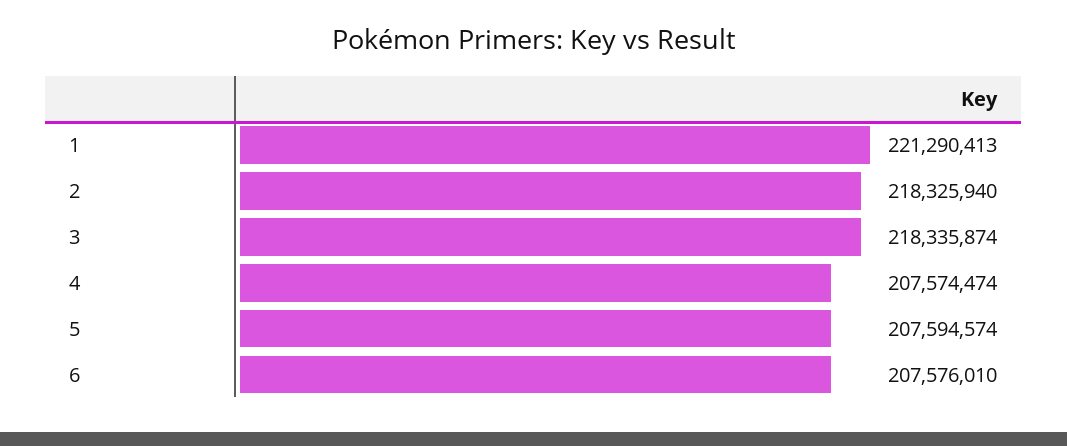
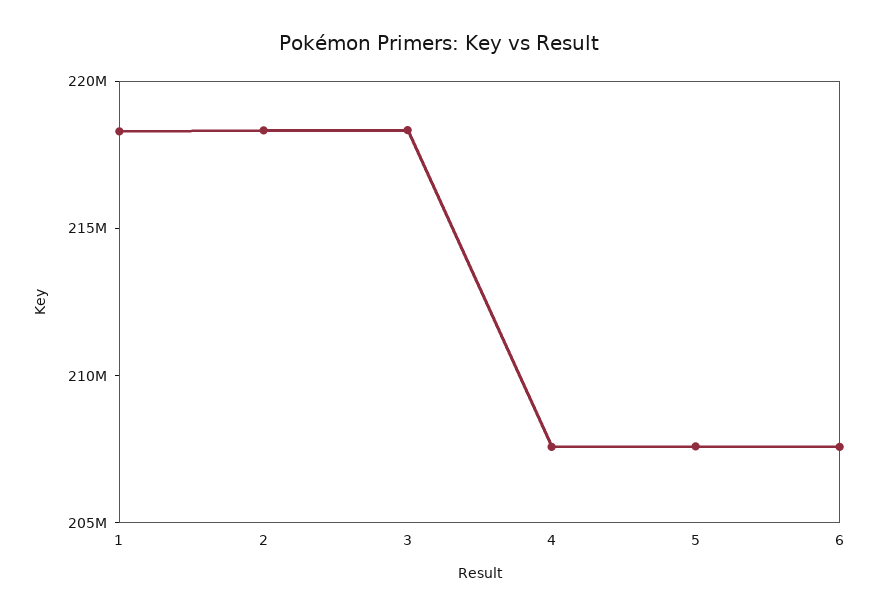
1: 221290413 -> 218000000

